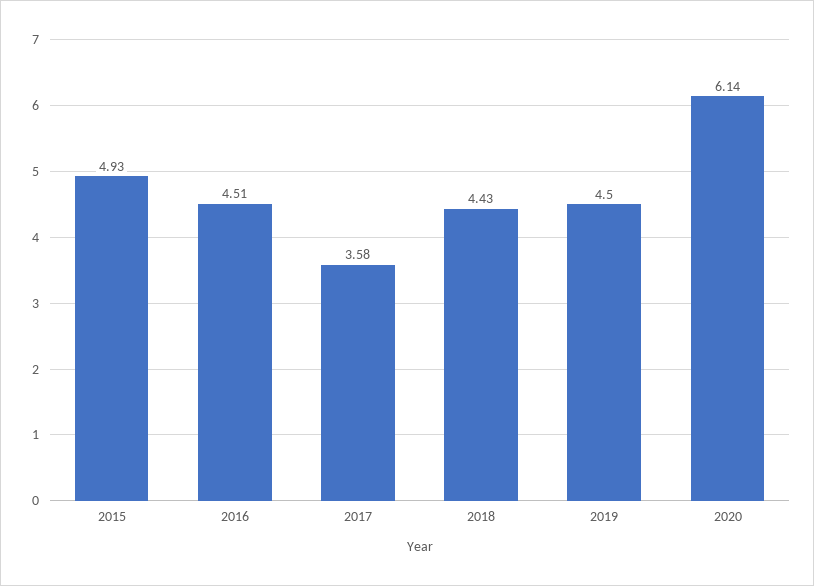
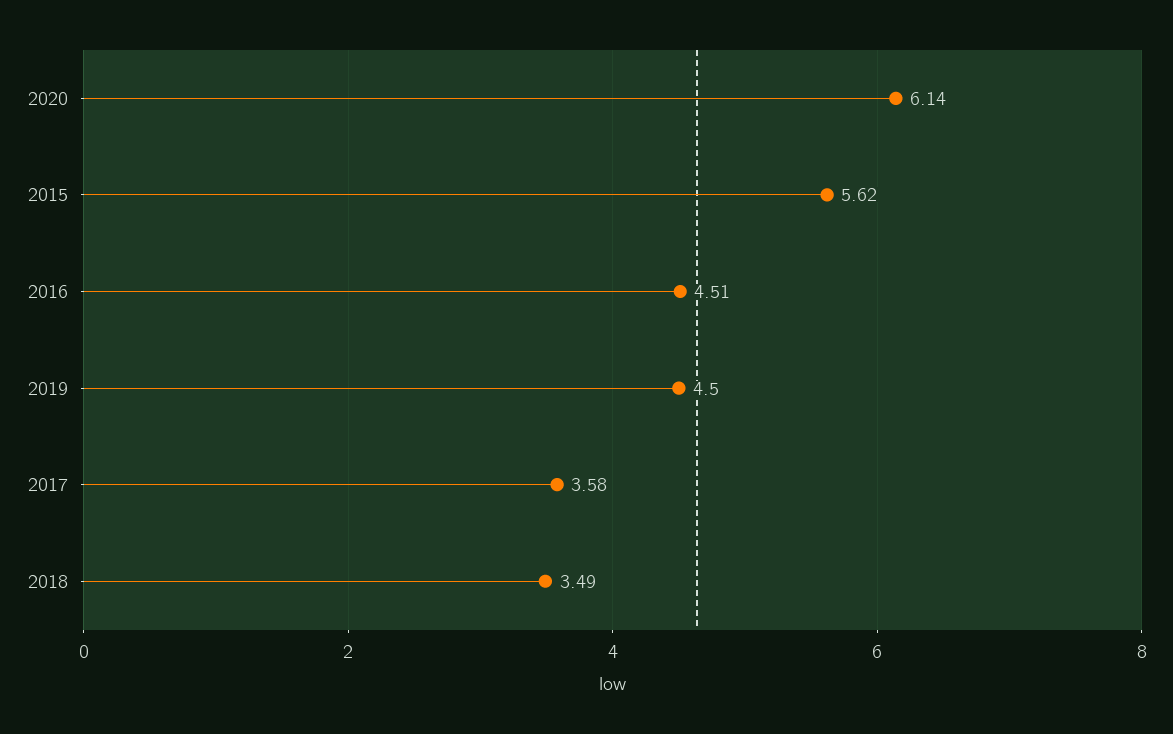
2015: 4.93 -> 5.62
2018: 4.43 -> 3.49

